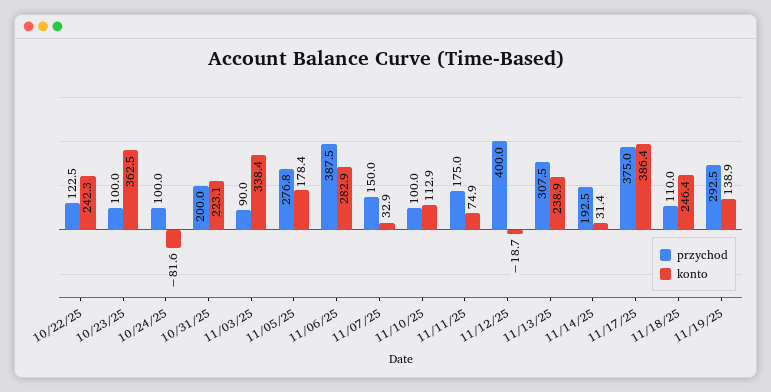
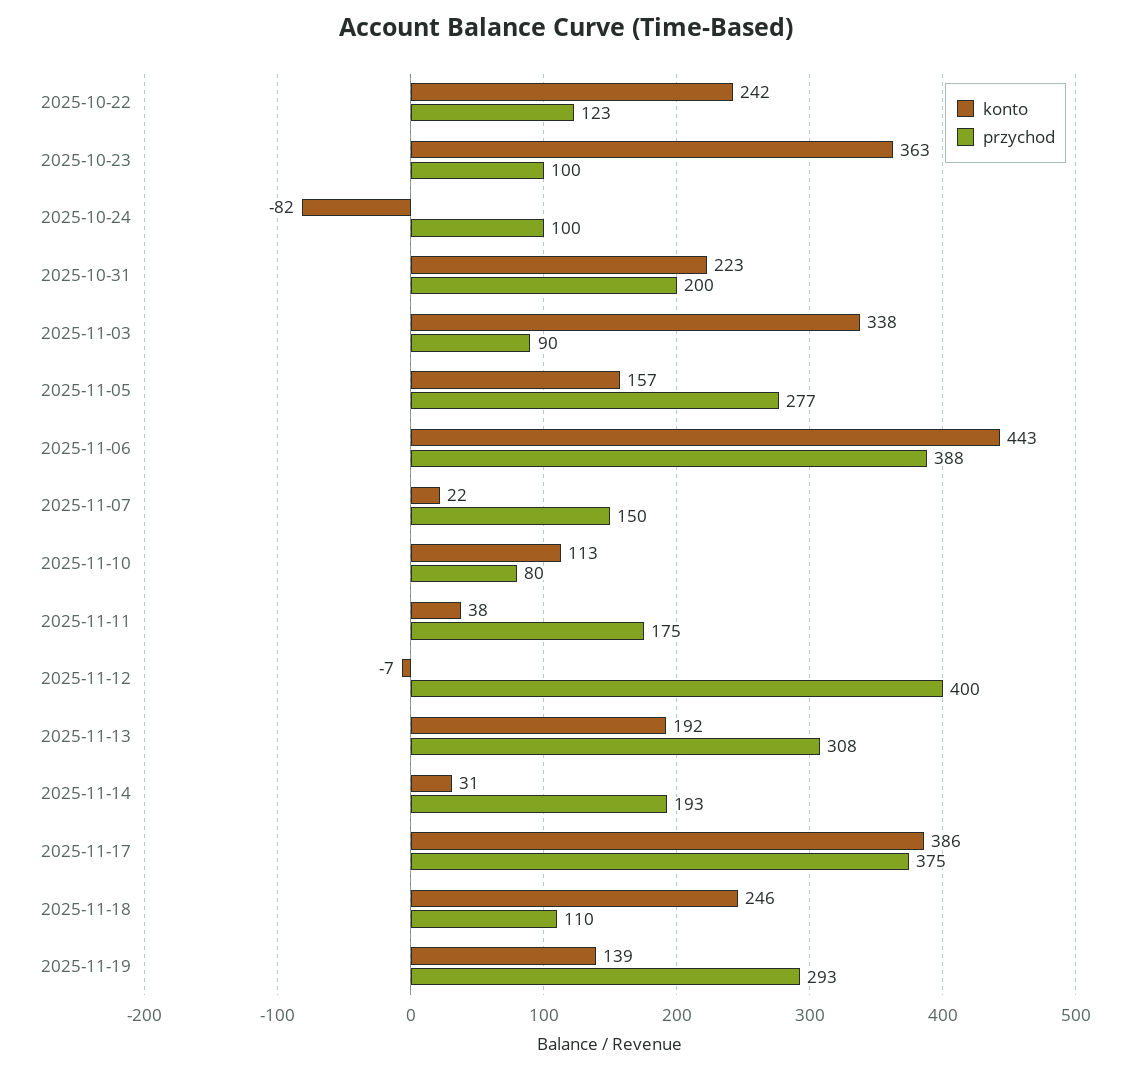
konto, 11/05/25: 178.4 -> 157
konto, 11/06/25: 282.9 -> 443
konto, 11/07/25: 32.9 -> 22
przychod, 11/10/25: 100 -> 80
konto, 11/11/25: 74.9 -> 38
konto, 11/12/25: -18.7 -> -7
konto, 11/13/25: 238.9 -> 192

